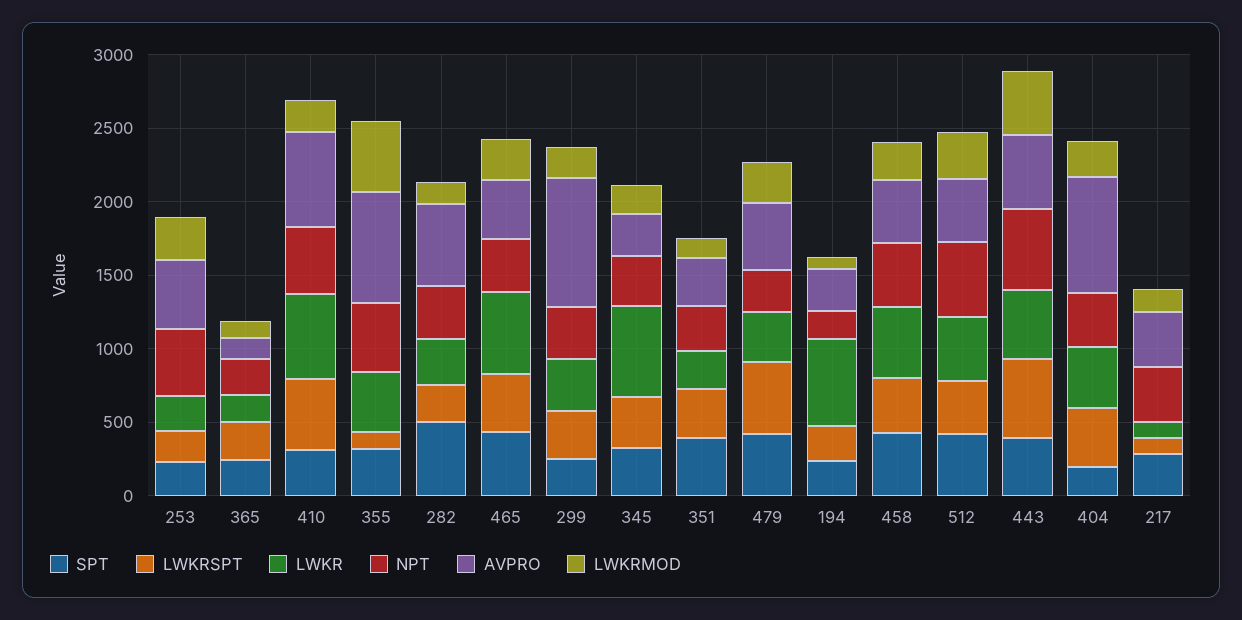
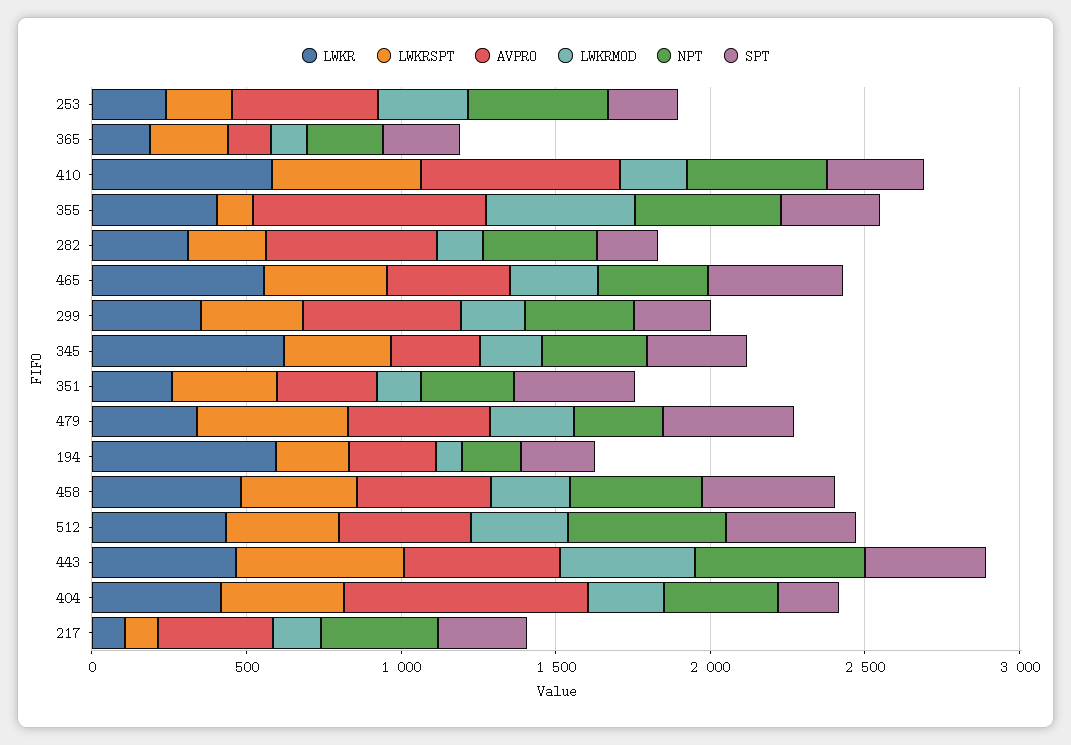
SPT, 282: 500 -> 200
AVPRO, 299: 900 -> 500

